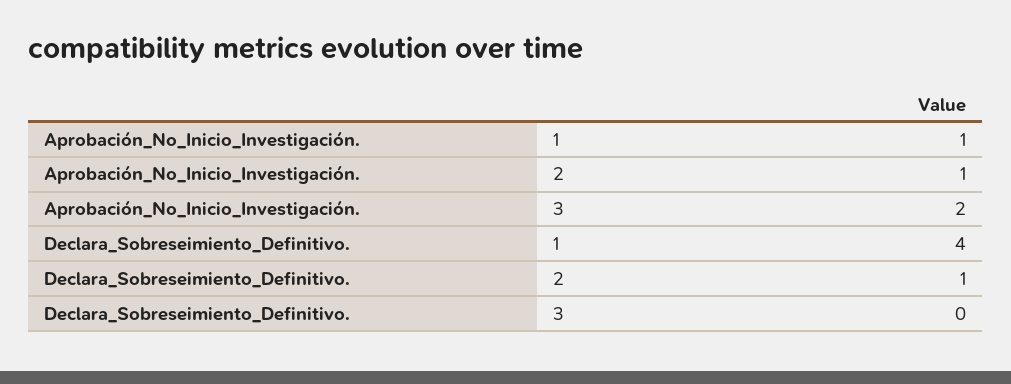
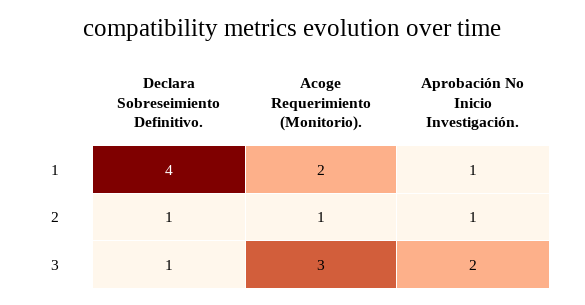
Declara_Sobreseimiento_Definitivo., 3: 0 -> 1
Acoge Requerimiento (Monitorio)., 1: none -> 2
Acoge Requerimiento (Monitorio)., 2: none -> 1
Acoge Requerimiento (Monitorio)., 3: none -> 3

